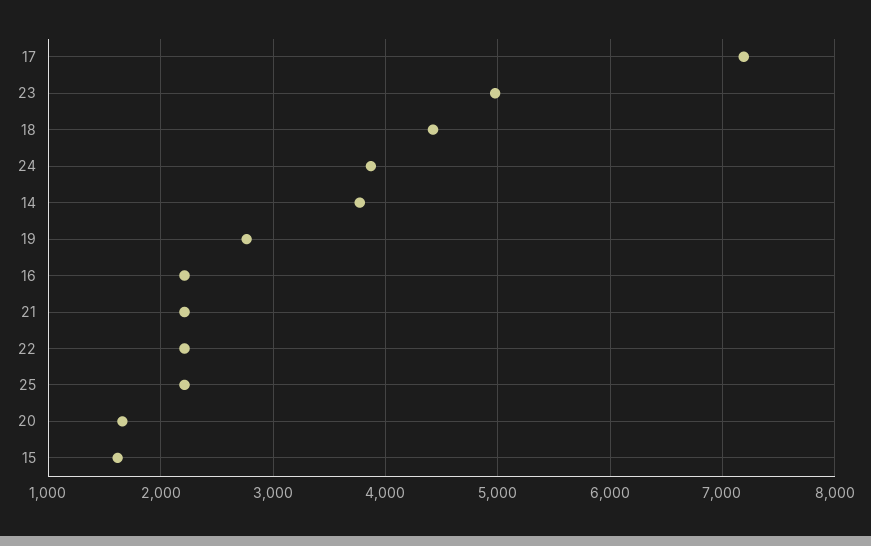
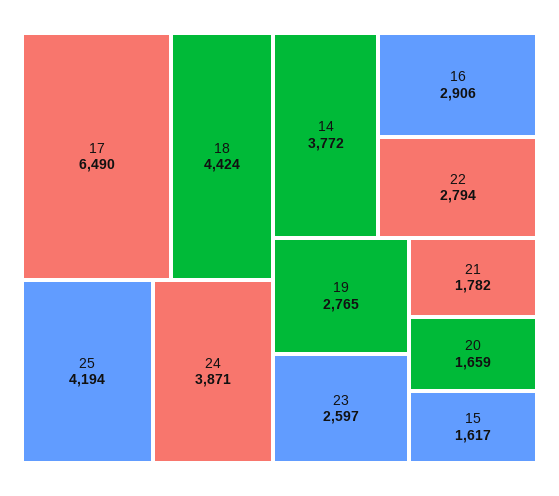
17: 7200 -> 6490
23: 5000 -> 2597
16: 2200 -> 2906
21: 2200 -> 1782
22: 2200 -> 2794
25: 2200 -> 4194

